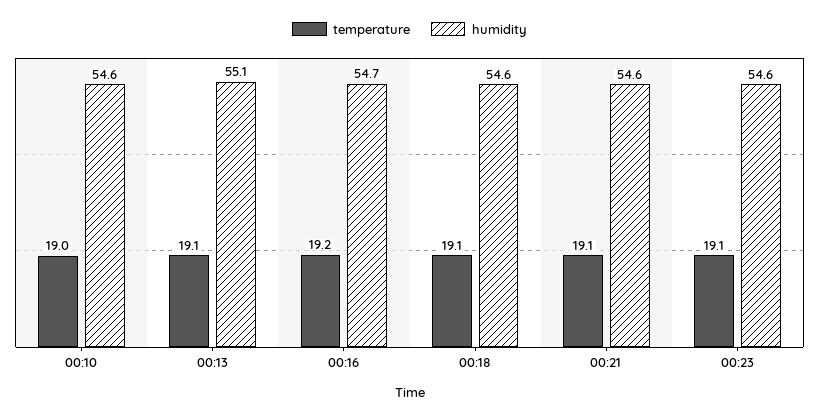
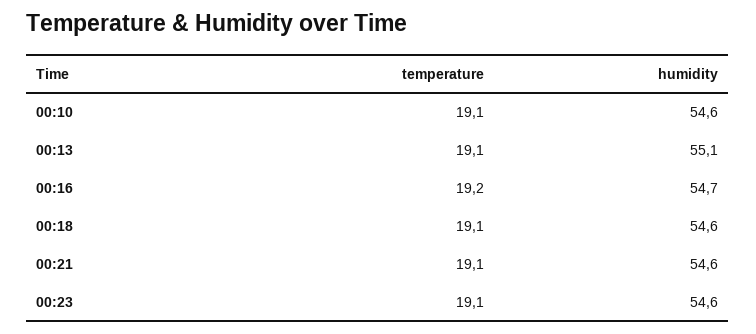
temperature, 00:10: 19 -> 19.1

